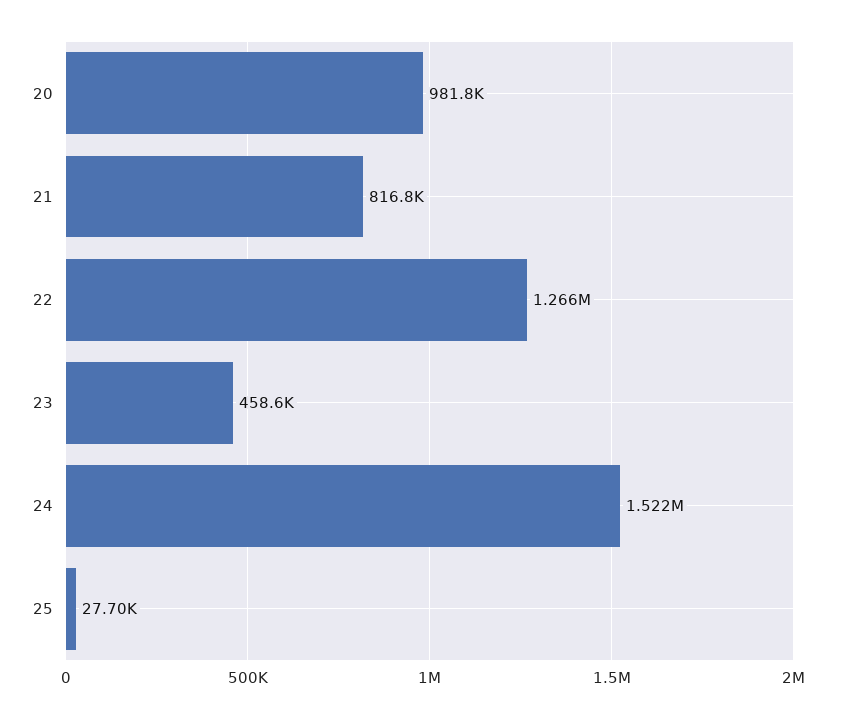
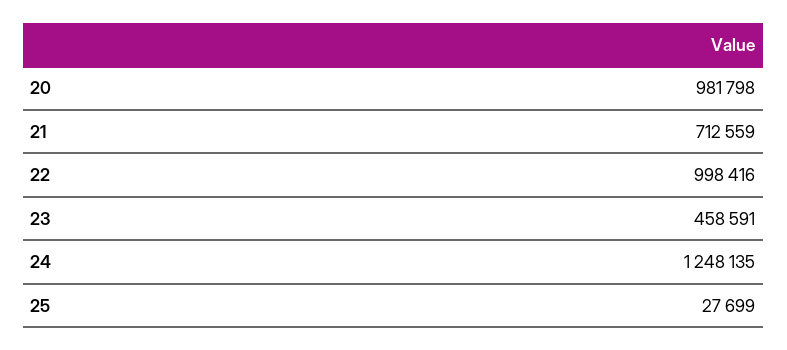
21: 816800 -> 712559
22: 1266000 -> 998416
24: 1522000 -> 1248135

